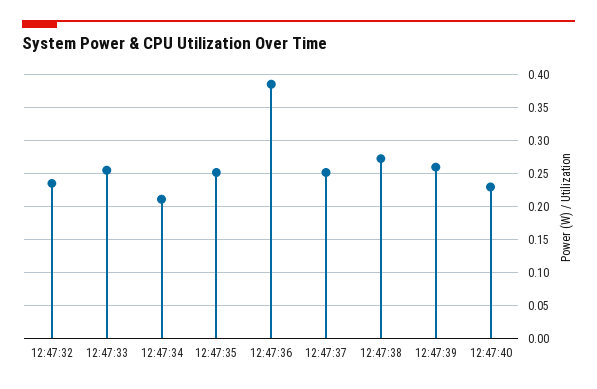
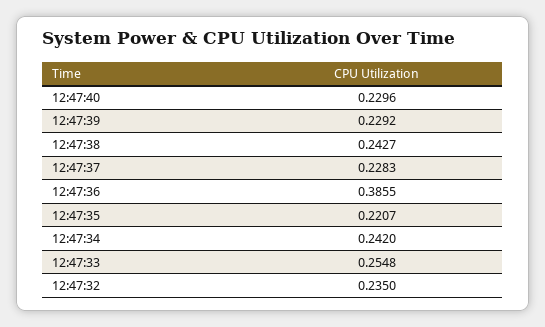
12:47:34: 0.21 -> 0.242
12:47:35: 0.25 -> 0.2207
12:47:37: 0.25 -> 0.2283
12:47:38: 0.27 -> 0.2427
12:47:39: 0.26 -> 0.2292

